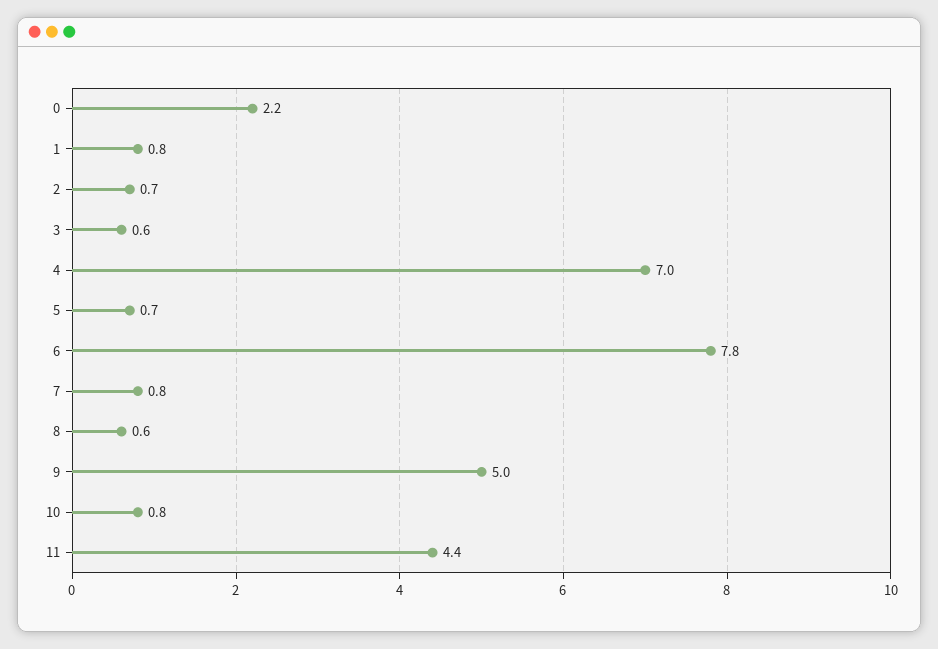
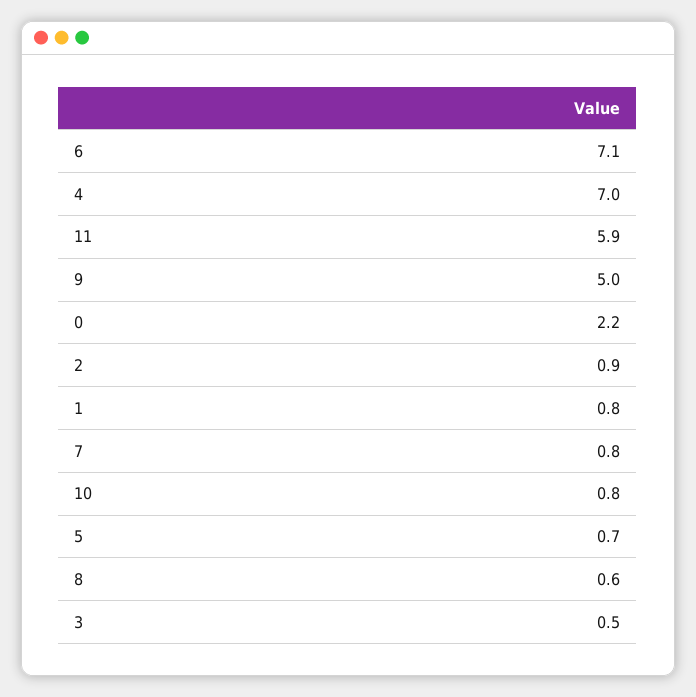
2: 0.7 -> 0.9
3: 0.6 -> 0.5
6: 7.8 -> 7.1
11: 4.4 -> 5.9

